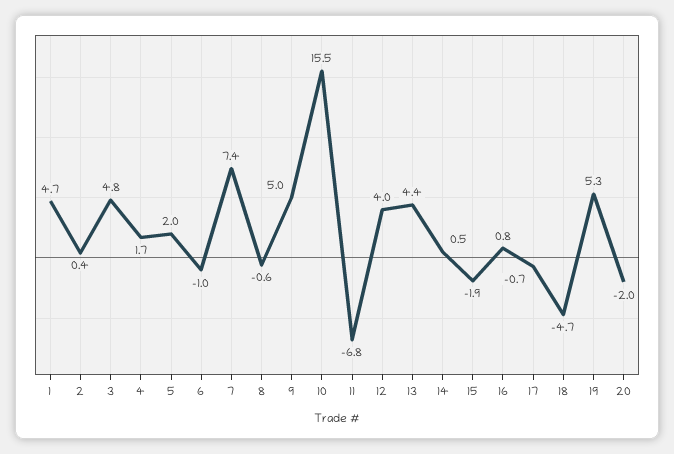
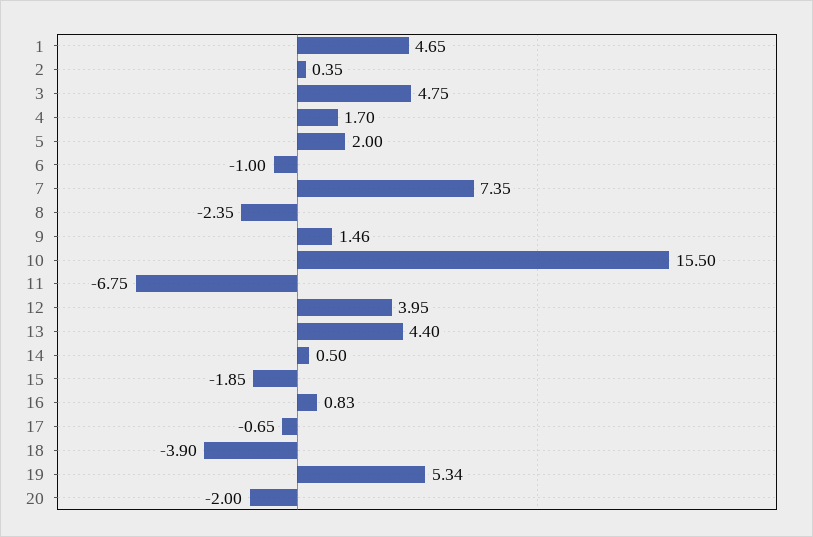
8: -0.6 -> -2.35
9: 5 -> 1.46
18: -4.7 -> -3.9

